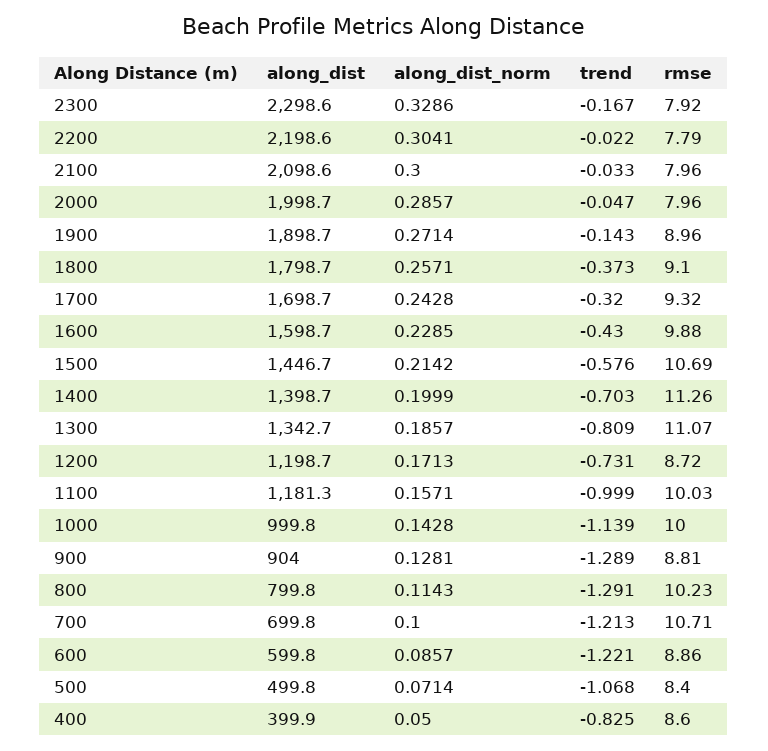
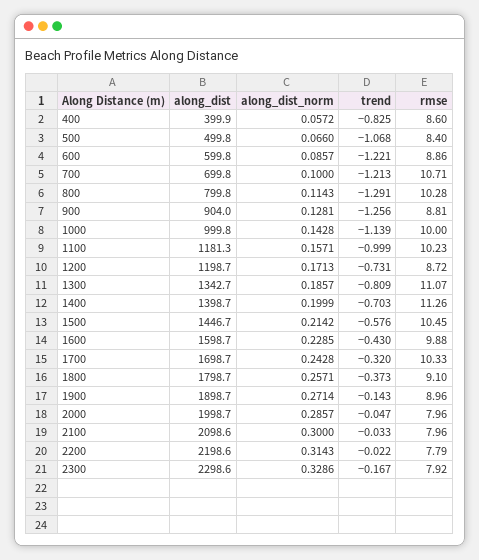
along_dist_norm, 2200: 0.3041 -> 0.3143
rmse, 1700: 9.32 -> 10.33
rmse, 1500: 10.69 -> 10.45
rmse, 1100: 10.03 -> 10.23
trend, 900: -1.289 -> -1.256
rmse, 800: 10.23 -> 10.28
along_dist_norm, 500: 0.0714 -> 0.066
along_dist_norm, 400: 0.05 -> 0.0572

